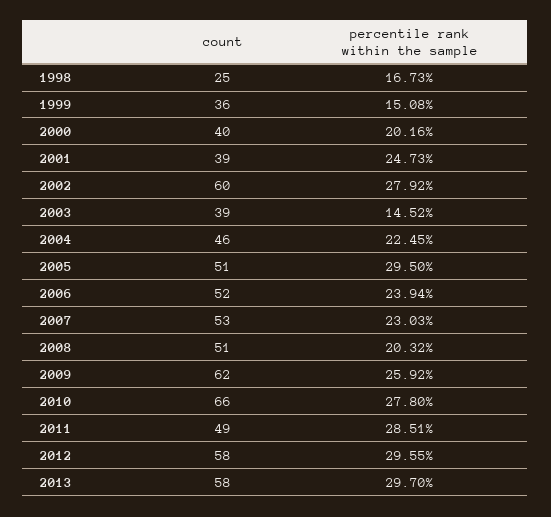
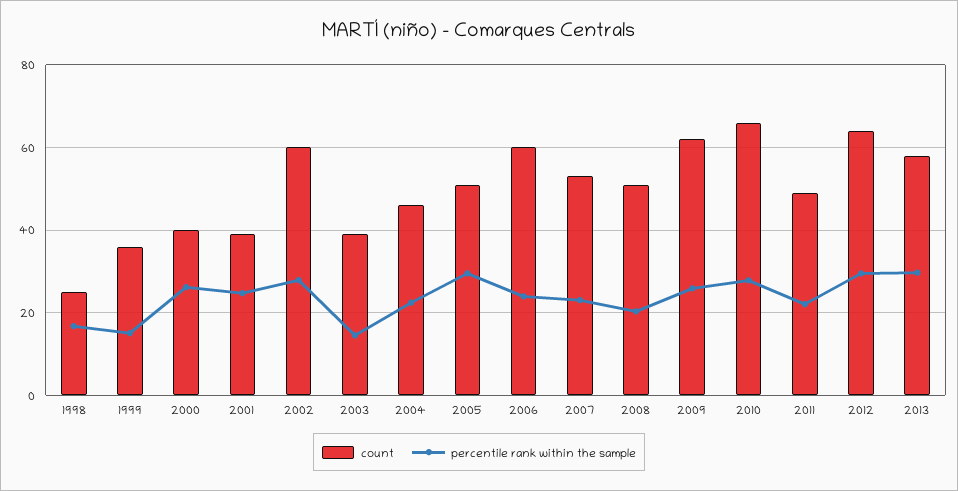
percentile rank within the sample, 2000: 20.16 -> 26
count, 2006: 52 -> 60
percentile rank within the sample, 2011: 28.51 -> 22
count, 2012: 58 -> 64

